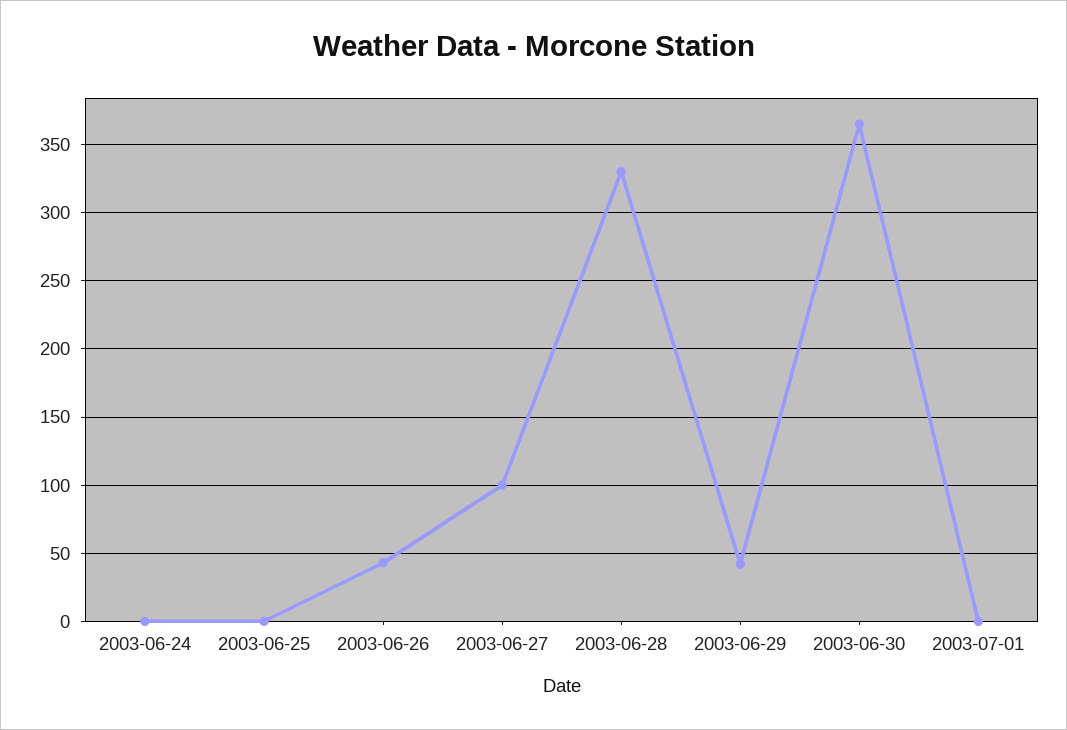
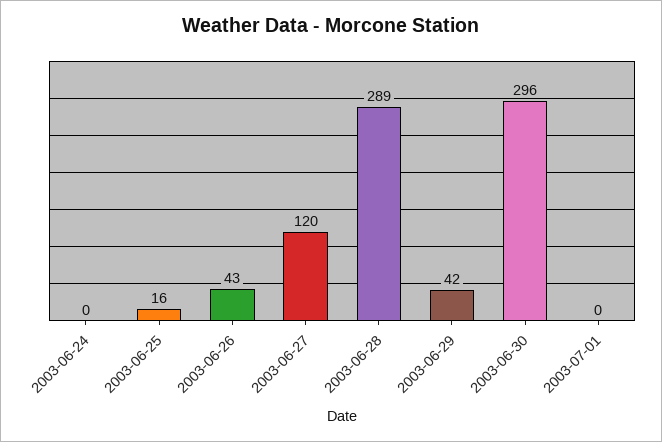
2003-06-25: 0 -> 16
2003-06-27: 100 -> 120
2003-06-28: 330 -> 289
2003-06-30: 365 -> 296

